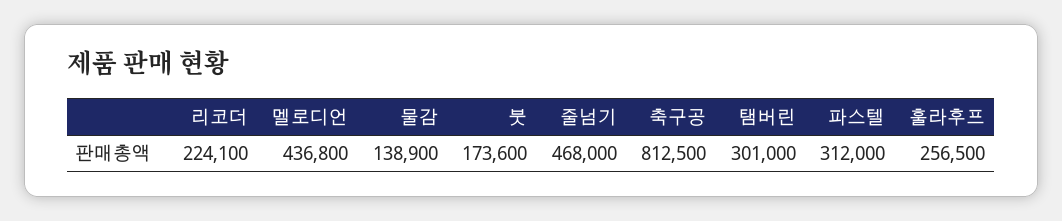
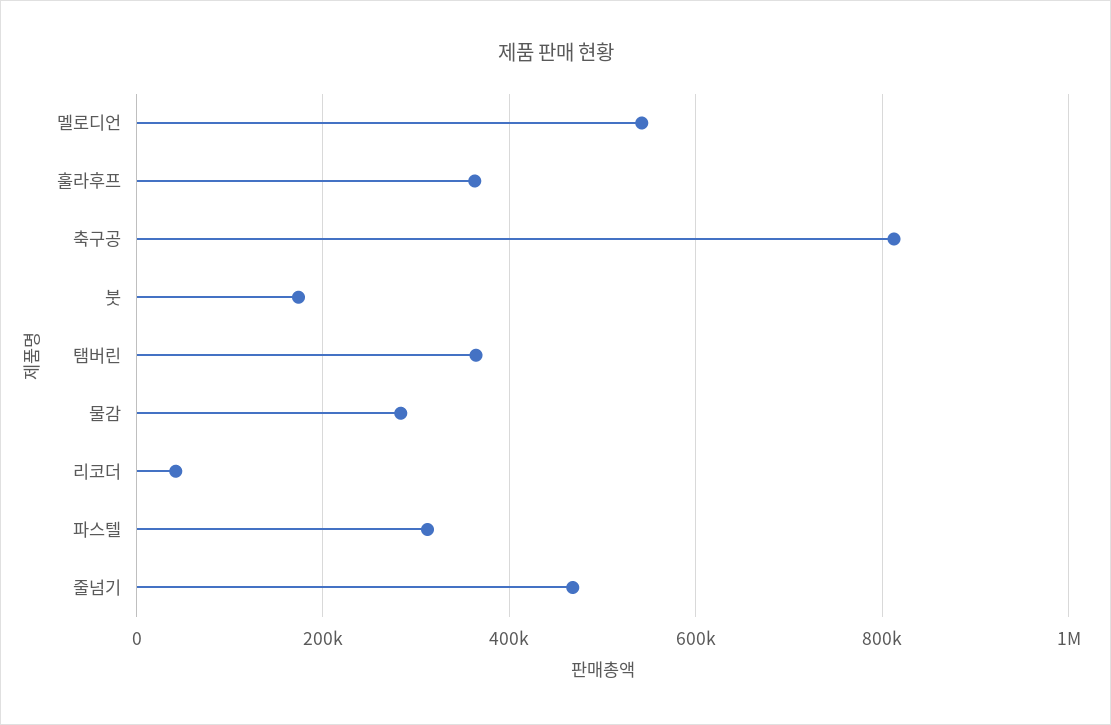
리코더: 224100 -> 40000
멜로디언: 436800 -> 540000
물감: 138900 -> 280000
탬버린: 301000 -> 360000
훌라후프: 256500 -> 360000

